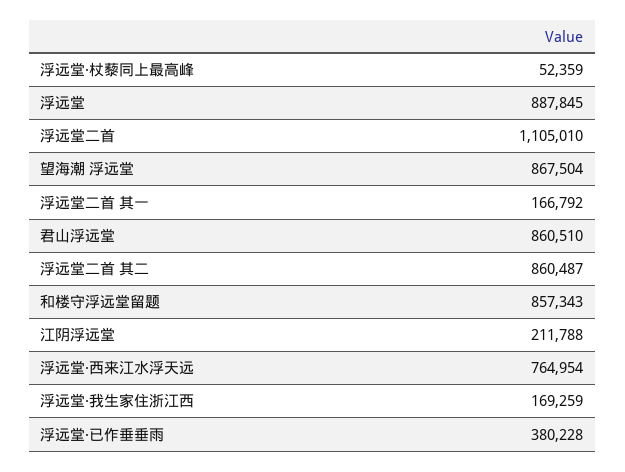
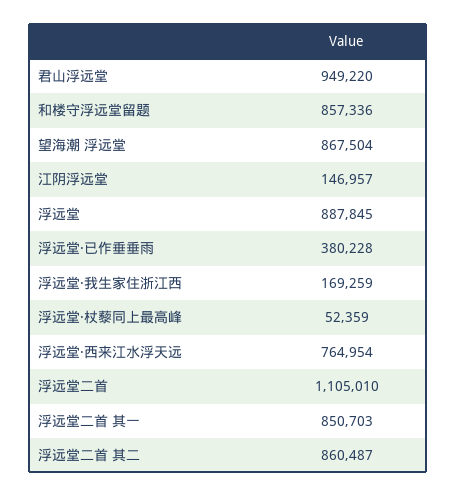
浮远堂二首 其一: 166792 -> 850703
君山浮远堂: 860510 -> 949220
和楼守浮远堂留题: 857343 -> 857336
江阴浮远堂: 211788 -> 146957

